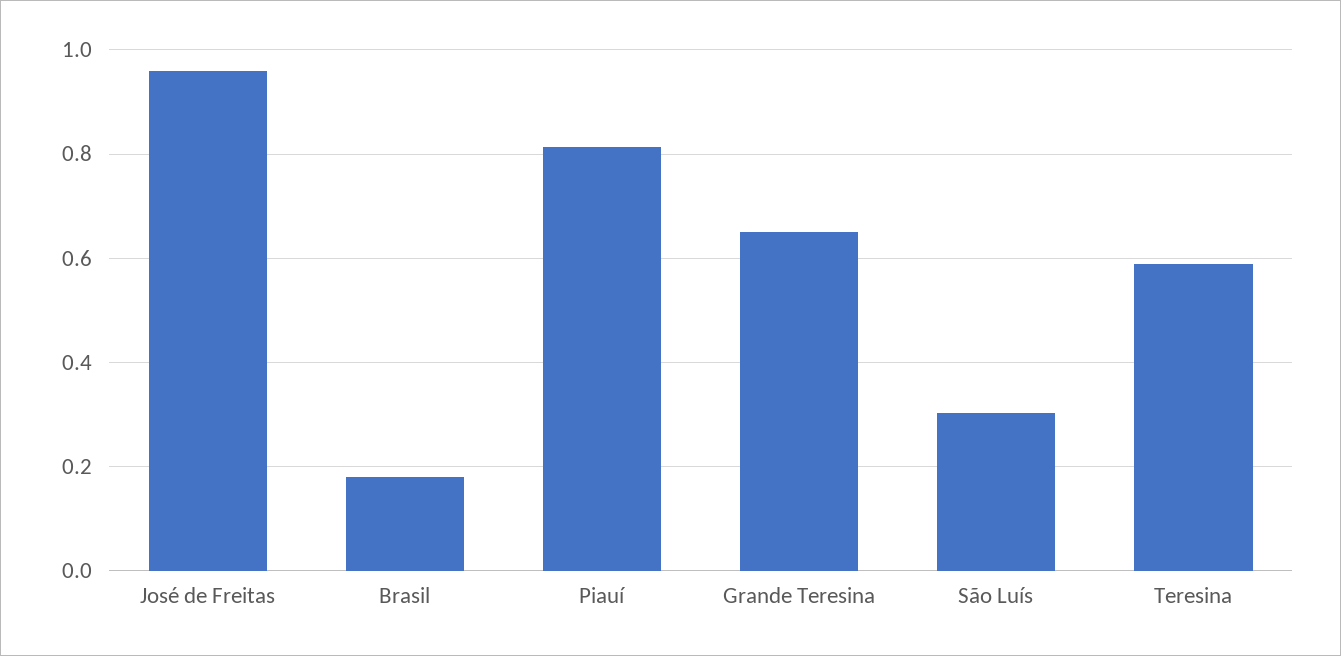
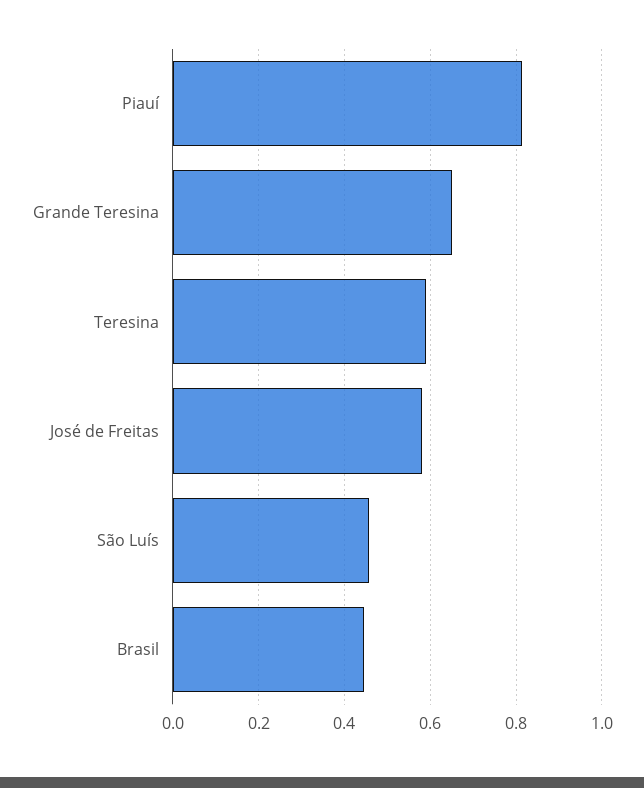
José de Freitas: 0.96 -> 0.58
Brasil: 0.18 -> 0.44
São Luís: 0.3 -> 0.46

